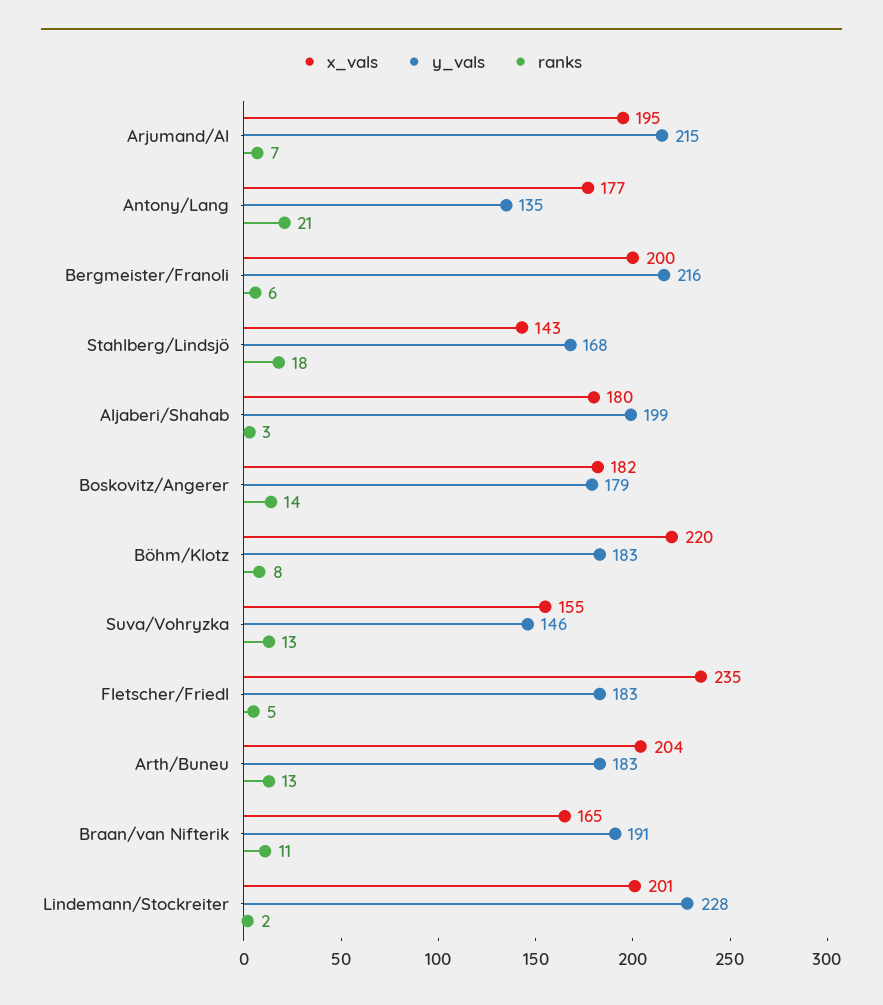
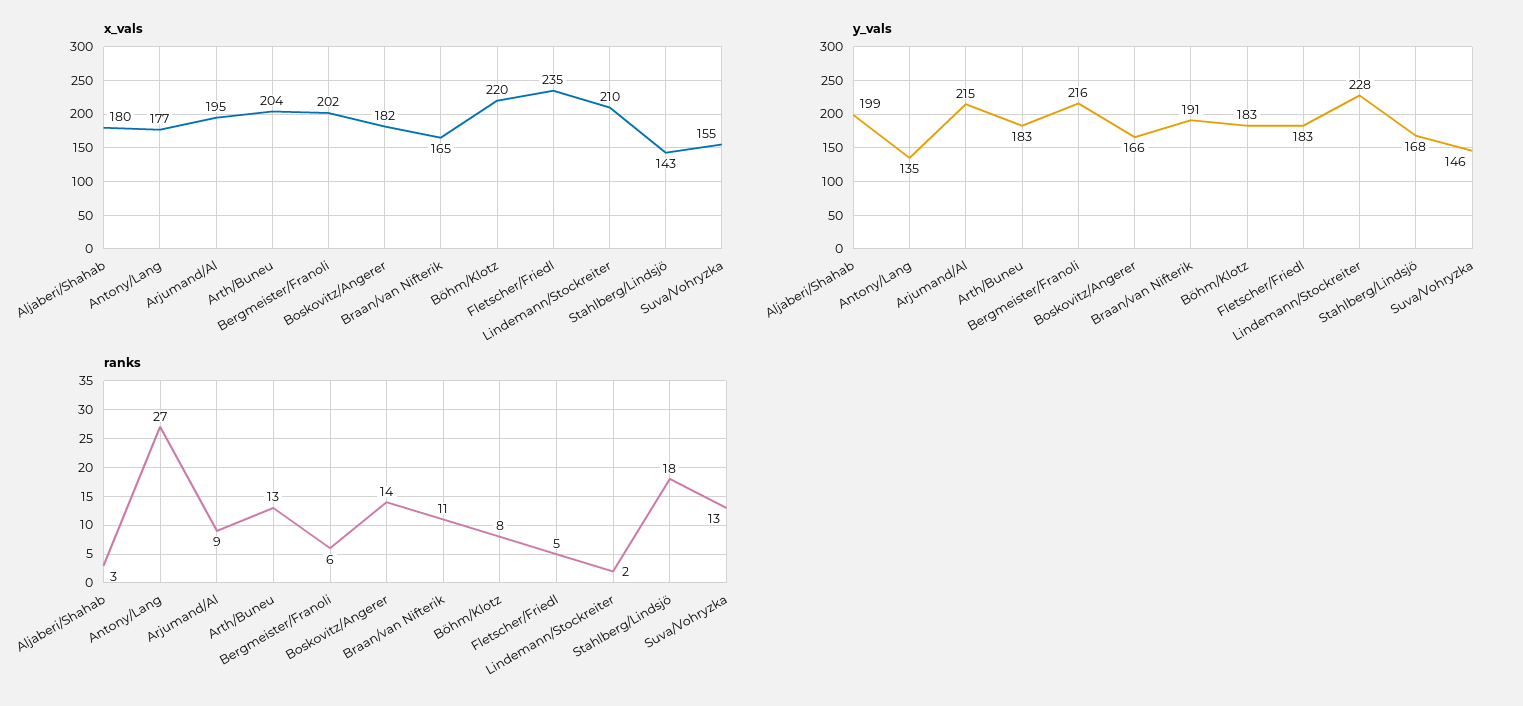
ranks, Arjumand/Al: 7 -> 9
ranks, Antony/Lang: 21 -> 27
x_vals, Bergmeister/Franoli: 200 -> 202
y_vals, Boskovitz/Angerer: 179 -> 166
x_vals, Lindemann/Stockreiter: 201 -> 210

